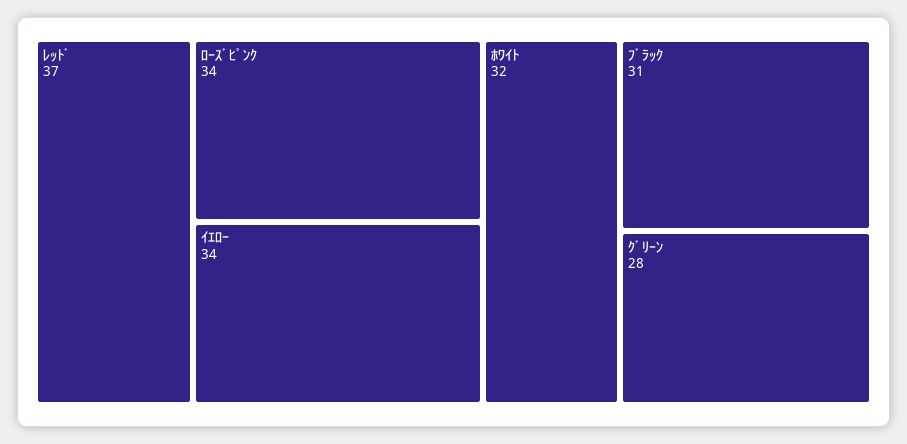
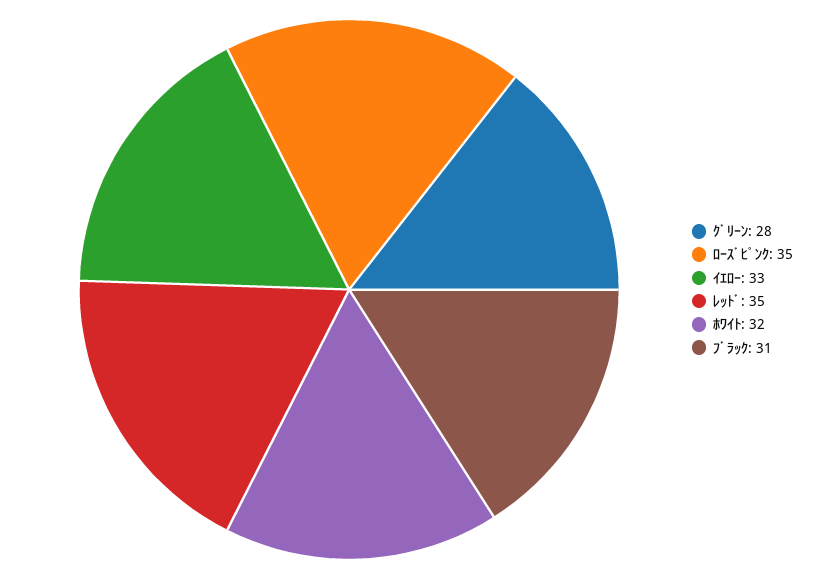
ﾚｯﾄﾞ: 37 -> 35
ﾛｰｽﾞﾋﾟﾝｸ: 34 -> 35
ｲｴﾛｰ: 34 -> 33

